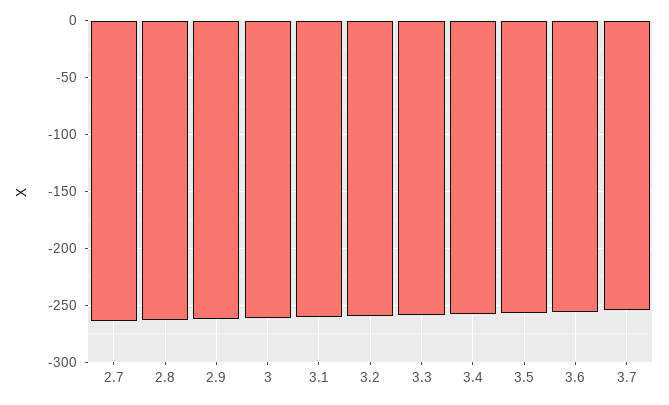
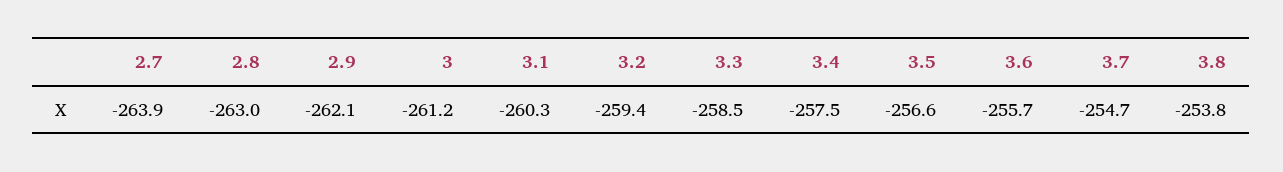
3.8: none -> -253.8

